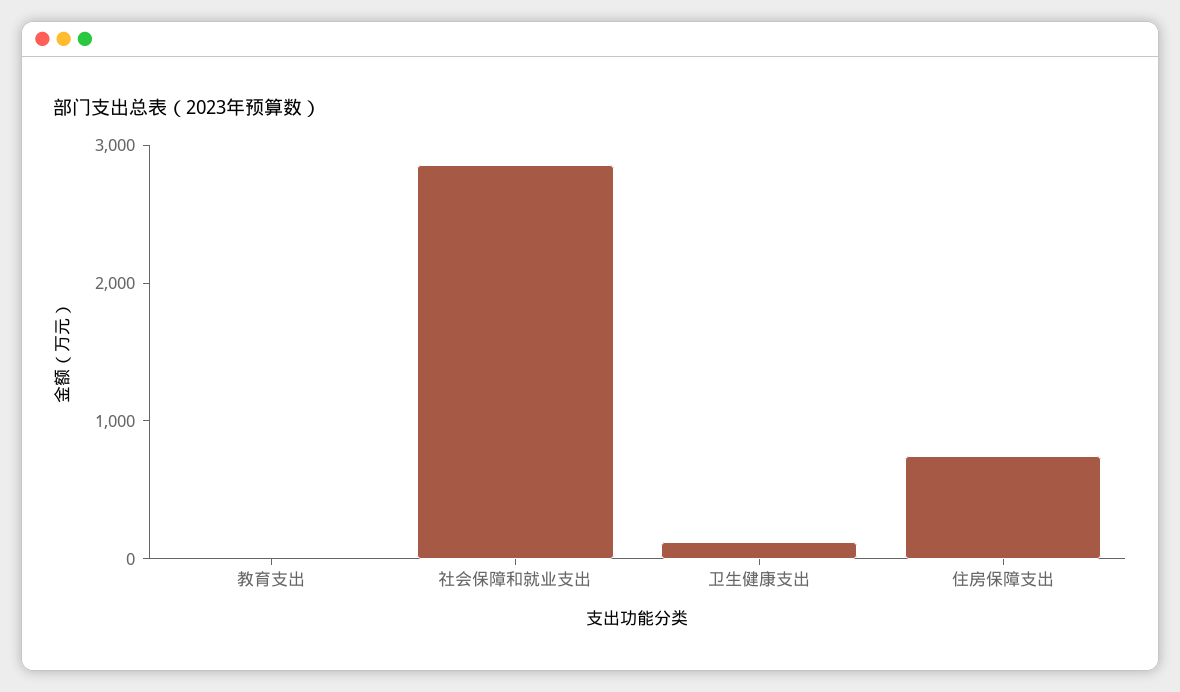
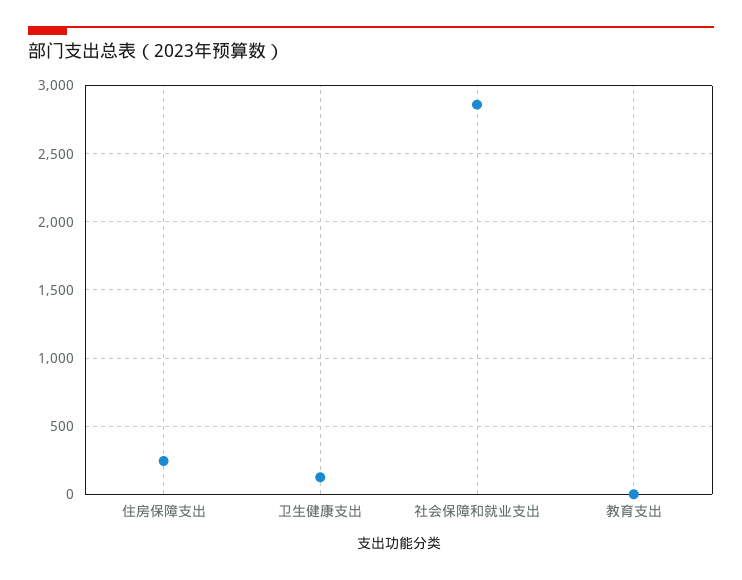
住房保障支出: 800 -> 250

